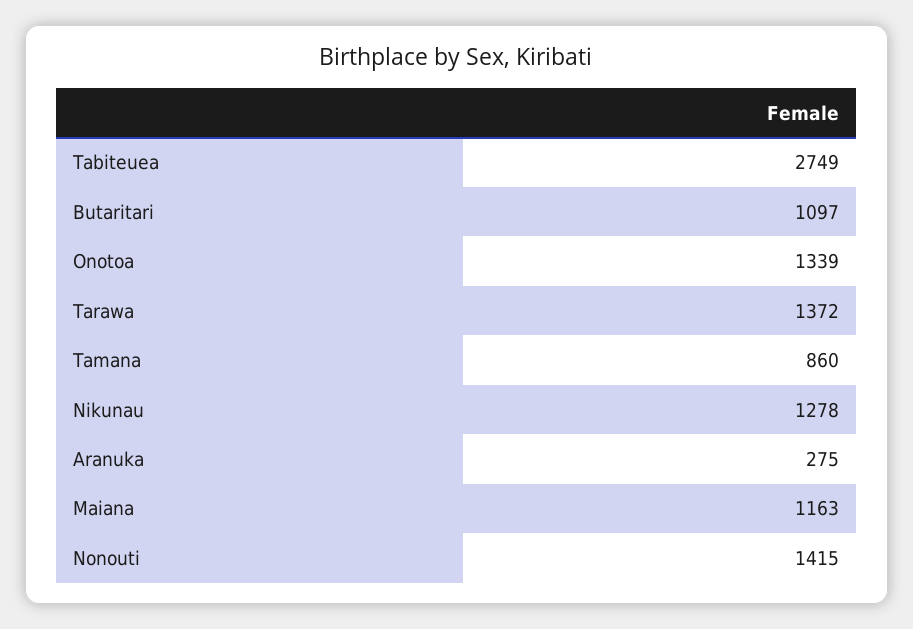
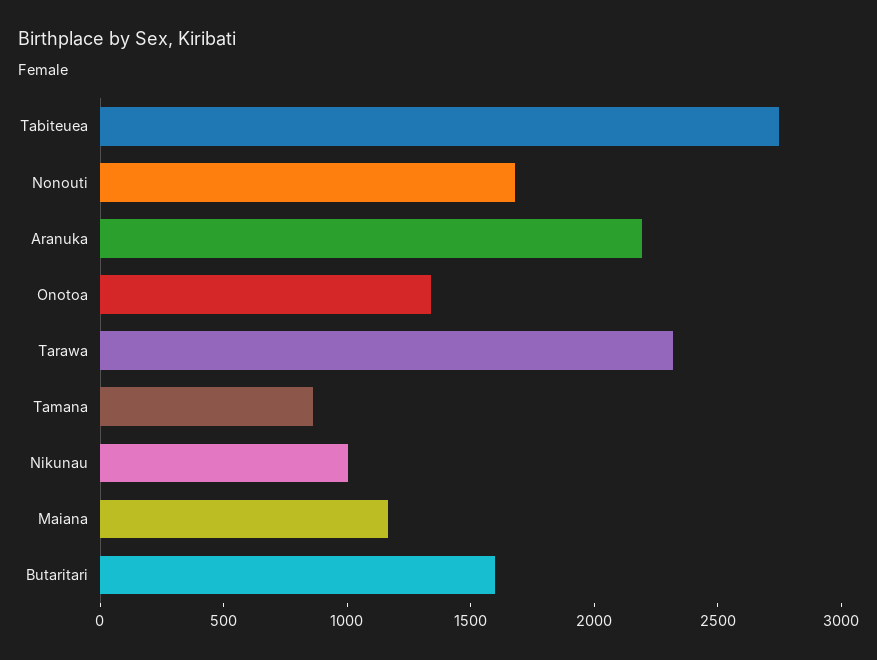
Butaritari: 1097 -> 1600
Tarawa: 1372 -> 2300
Nikunau: 1278 -> 1000
Aranuka: 275 -> 2200
Nonouti: 1415 -> 1700

